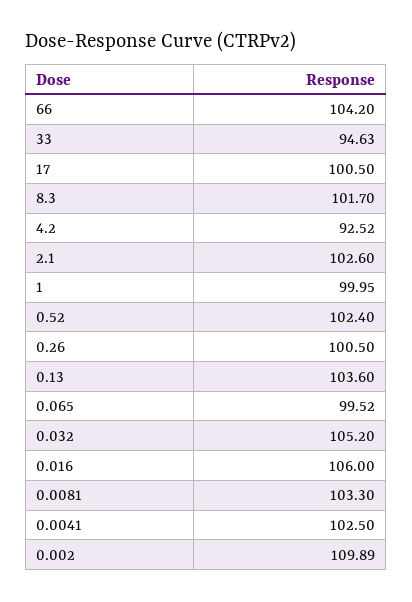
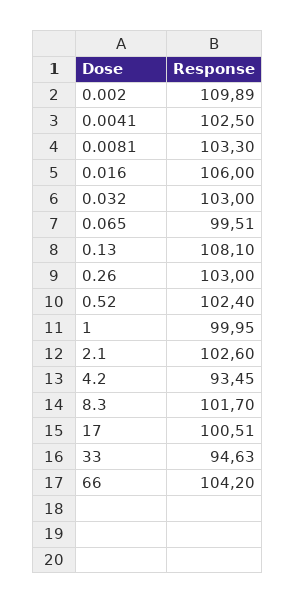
17: 100.5 -> 100.51
4.2: 92.52 -> 93.45
0.26: 100.5 -> 103
0.13: 103.6 -> 108.1
0.065: 99.52 -> 99.51
0.032: 105.2 -> 103

